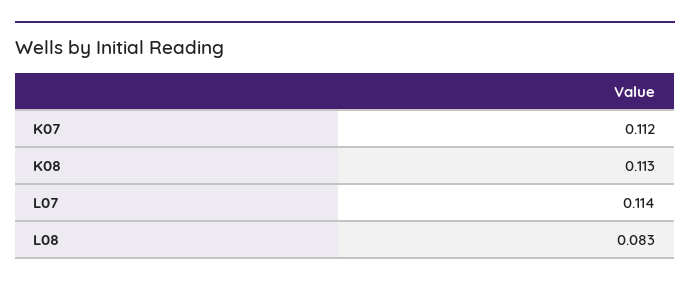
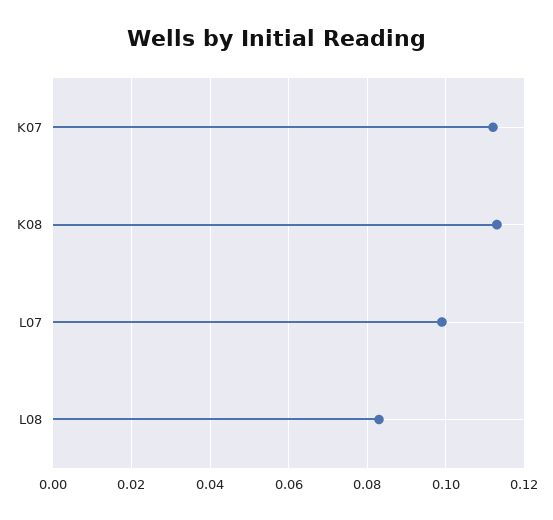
L07: 0.114 -> 0.1

